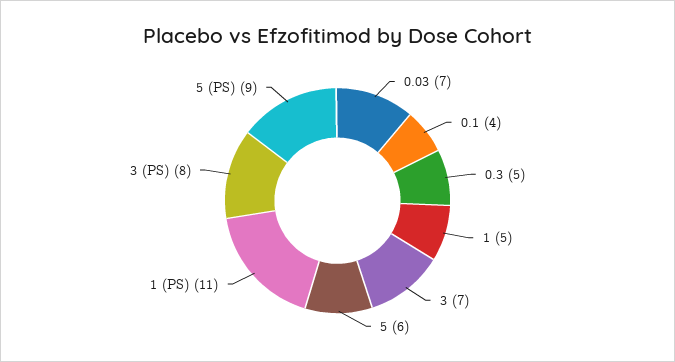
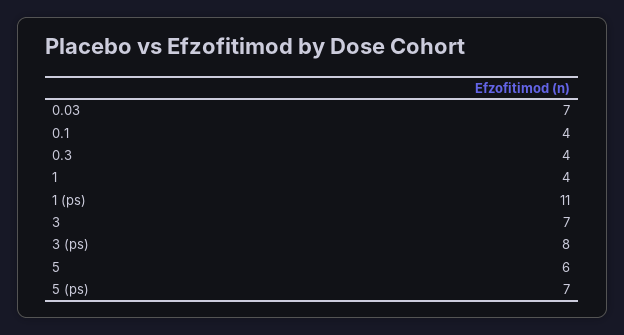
0.3: 5 -> 4
1: 5 -> 4
5 (PS): 9 -> 7

